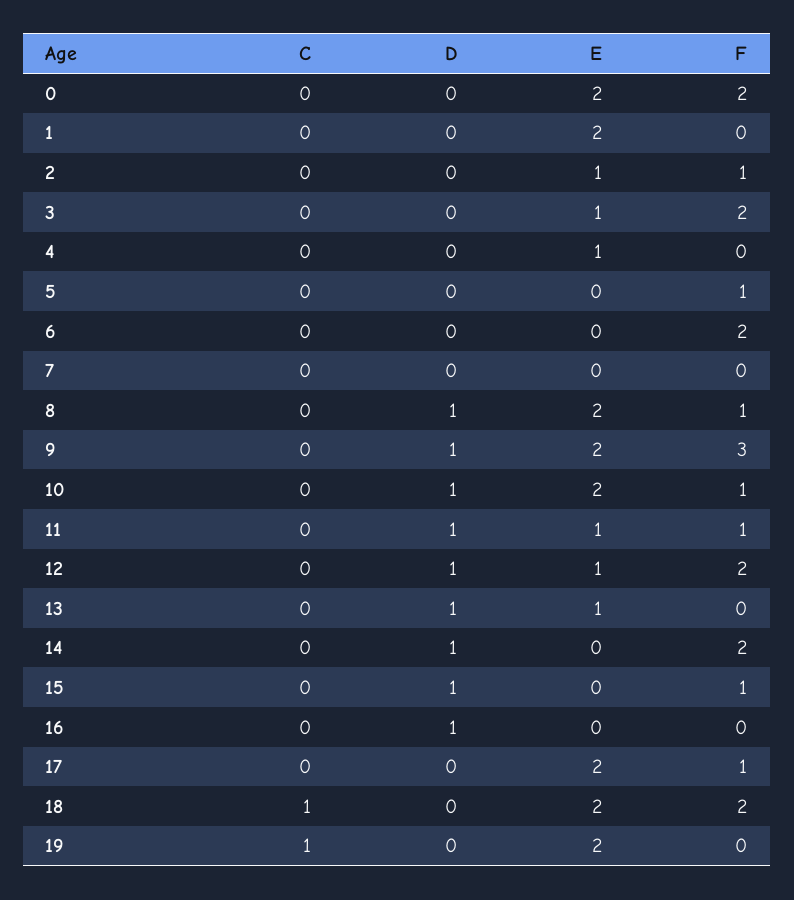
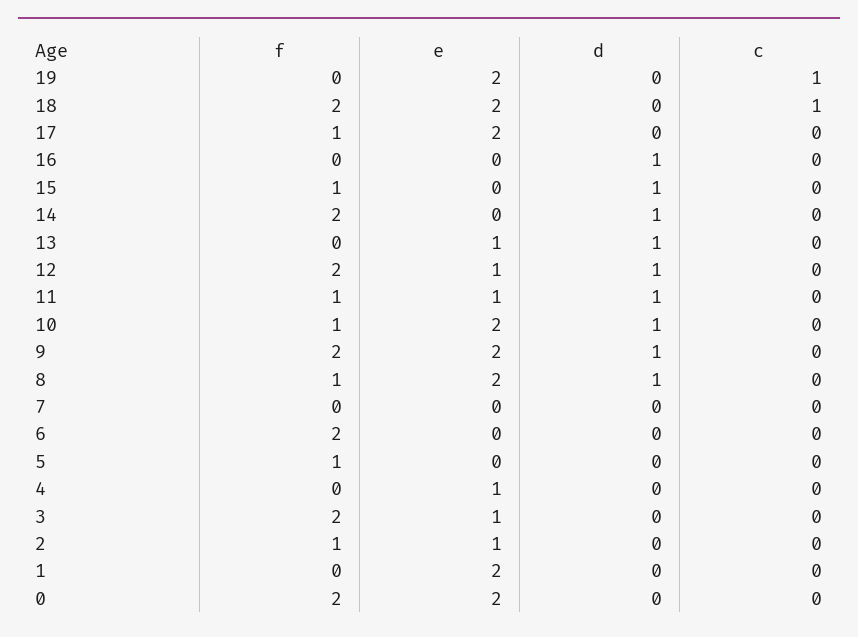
F, 9: 3 -> 2

